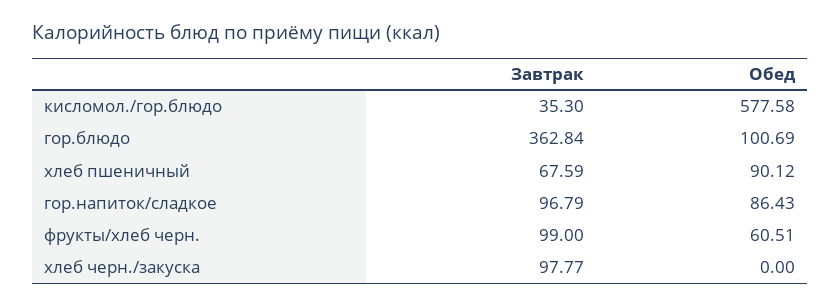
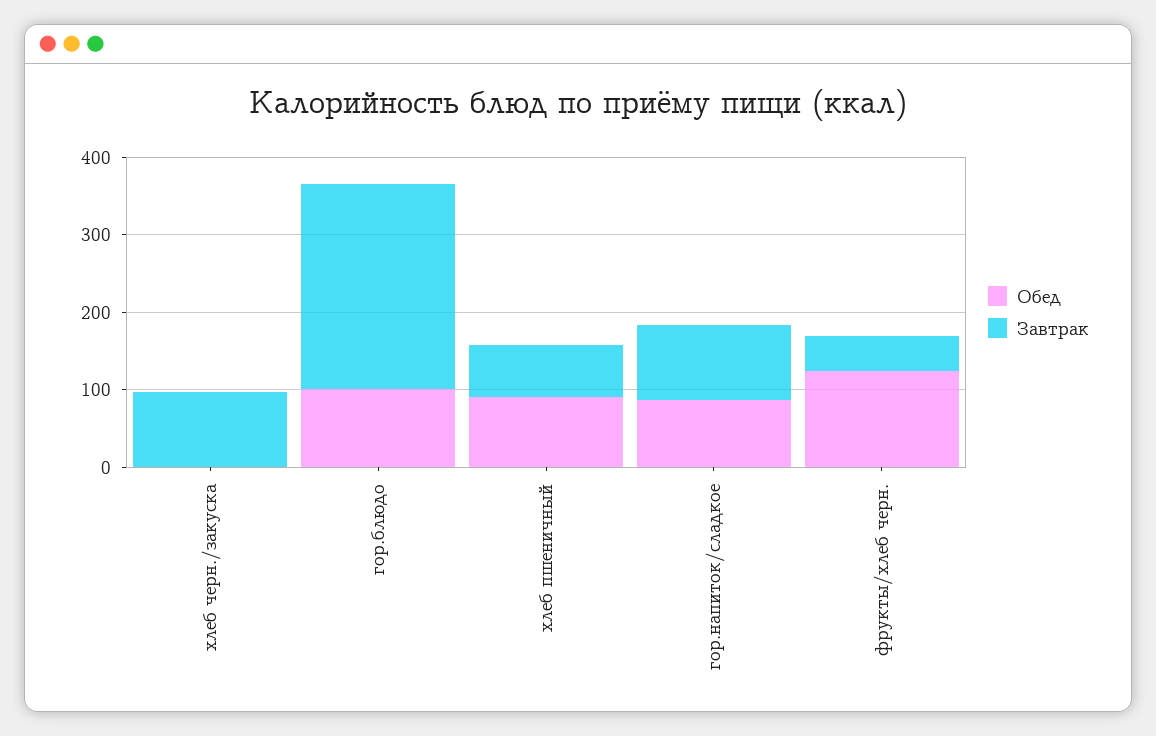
Завтрак, кисломол./гор.блюдо: 35.3 -> none
Обед, кисломол./гор.блюдо: 577.58 -> none
Завтрак, гор.блюдо: 362.84 -> 260
Завтрак, фрукты/хлеб черн.: 99 -> 40
Обед, фрукты/хлеб черн.: 60.51 -> 120

